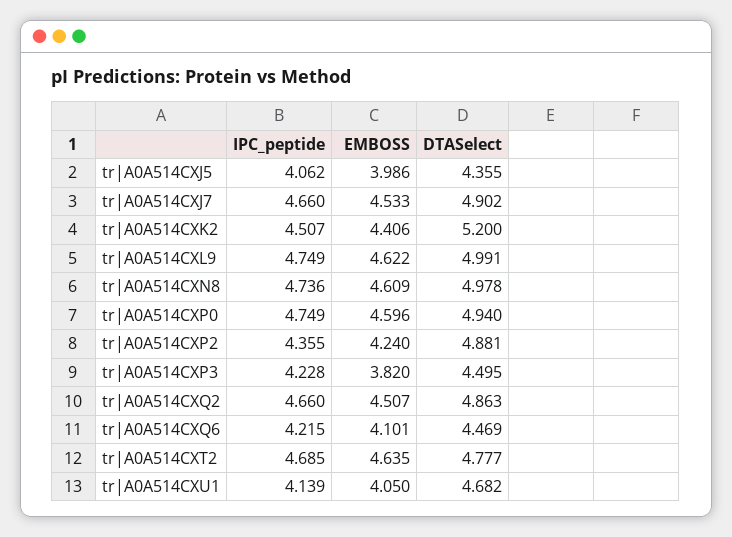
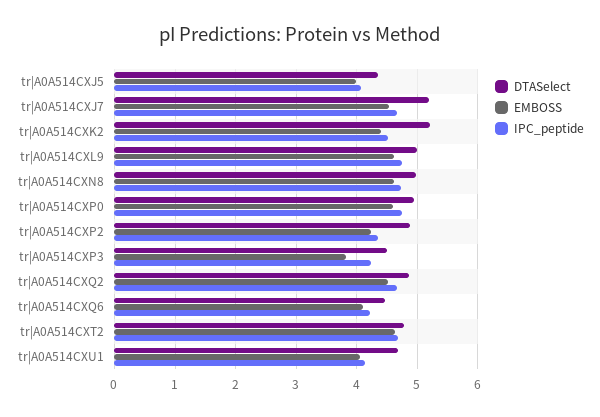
DTASelect, tr|A0A514CXJ7: 4.902 -> 5.2

